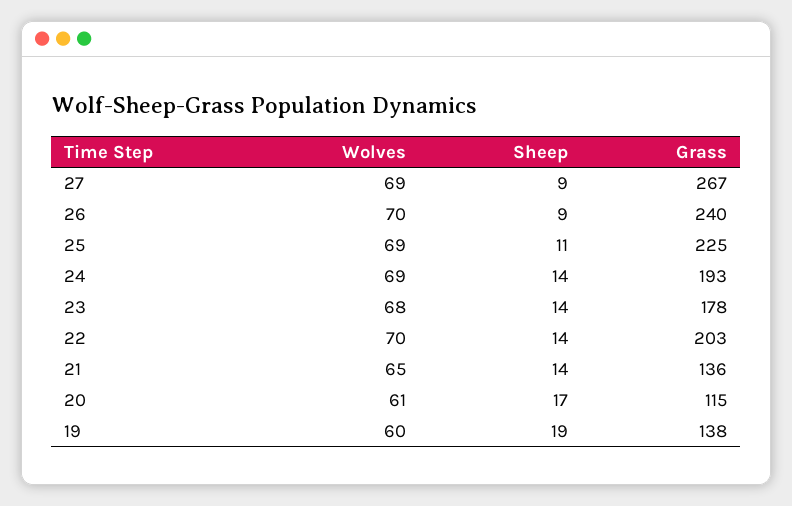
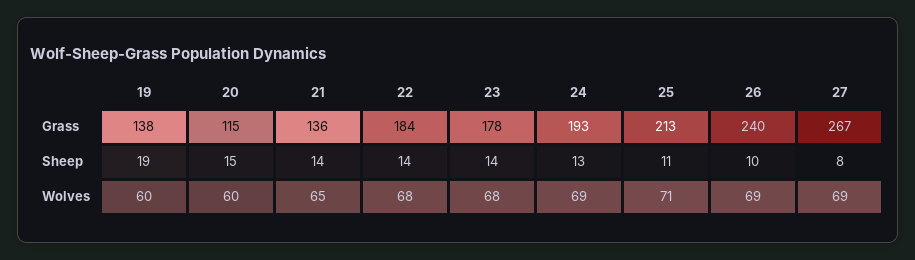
Sheep, 27: 9 -> 8
Wolves, 26: 70 -> 69
Sheep, 26: 9 -> 10
Wolves, 25: 69 -> 71
Grass, 25: 225 -> 213
Sheep, 24: 14 -> 13
Wolves, 22: 70 -> 68
Grass, 22: 203 -> 184
Wolves, 20: 61 -> 60
Sheep, 20: 17 -> 15

